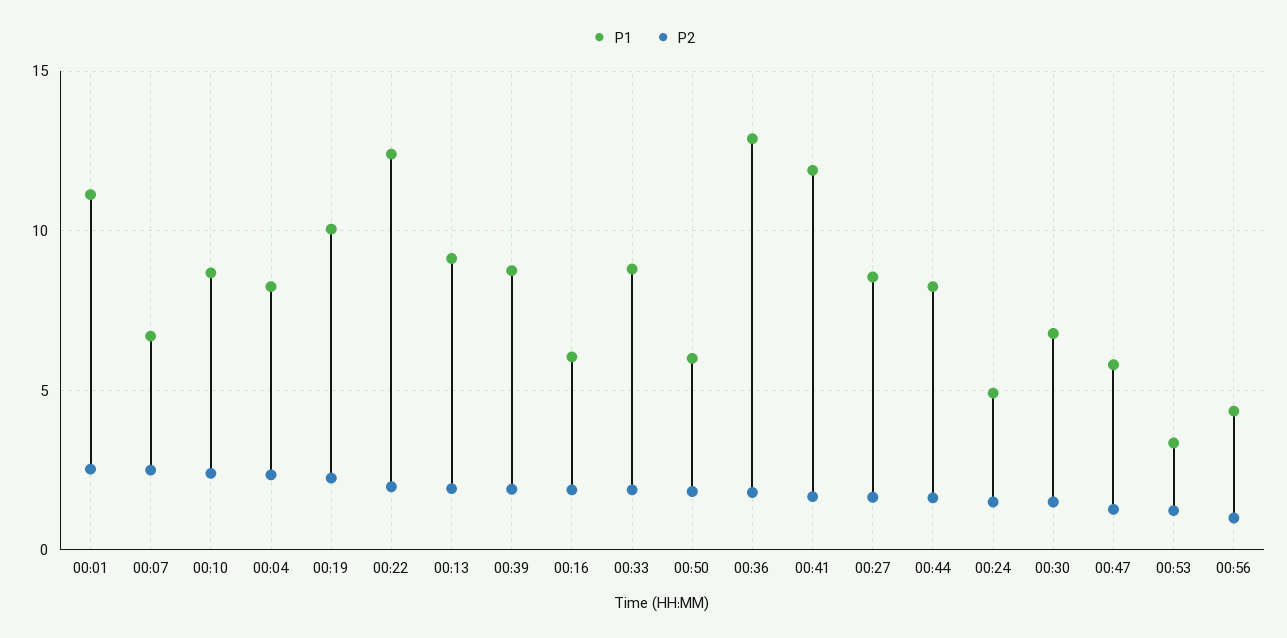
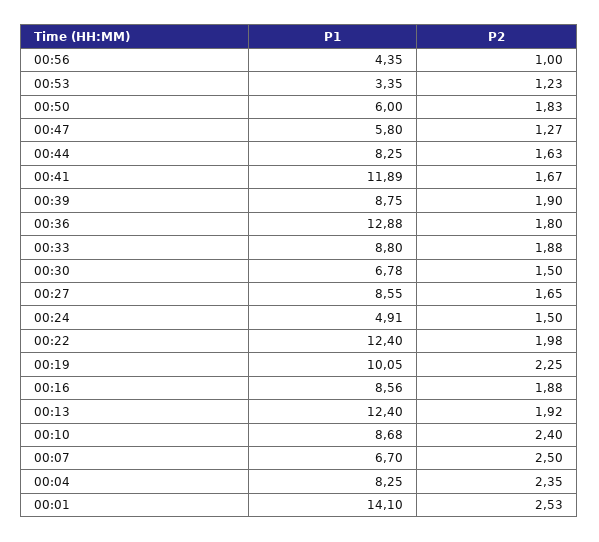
P1, 00:01: 11 -> 14.1
P1, 00:13: 9 -> 12.4
P1, 00:16: 6 -> 8.56

